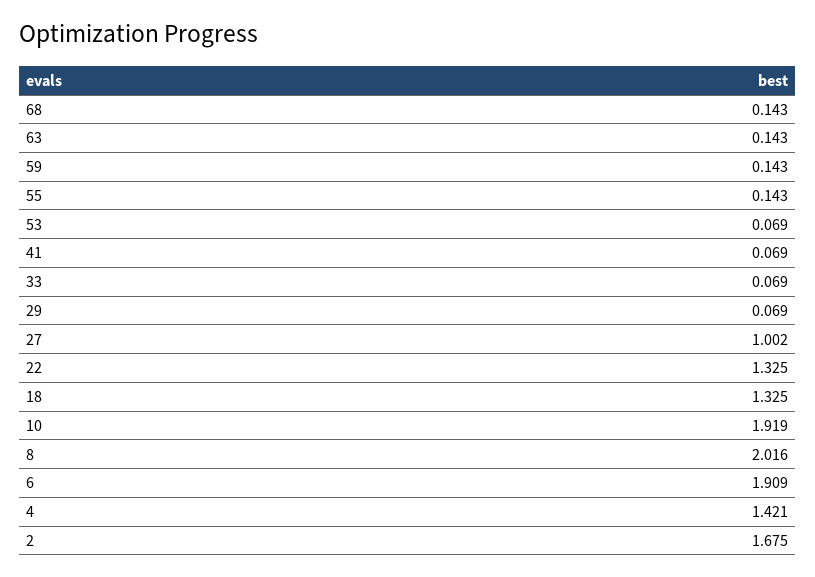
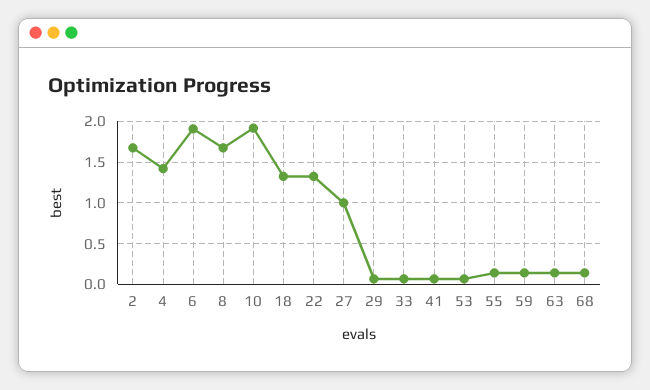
8: 2.016 -> 1.7

